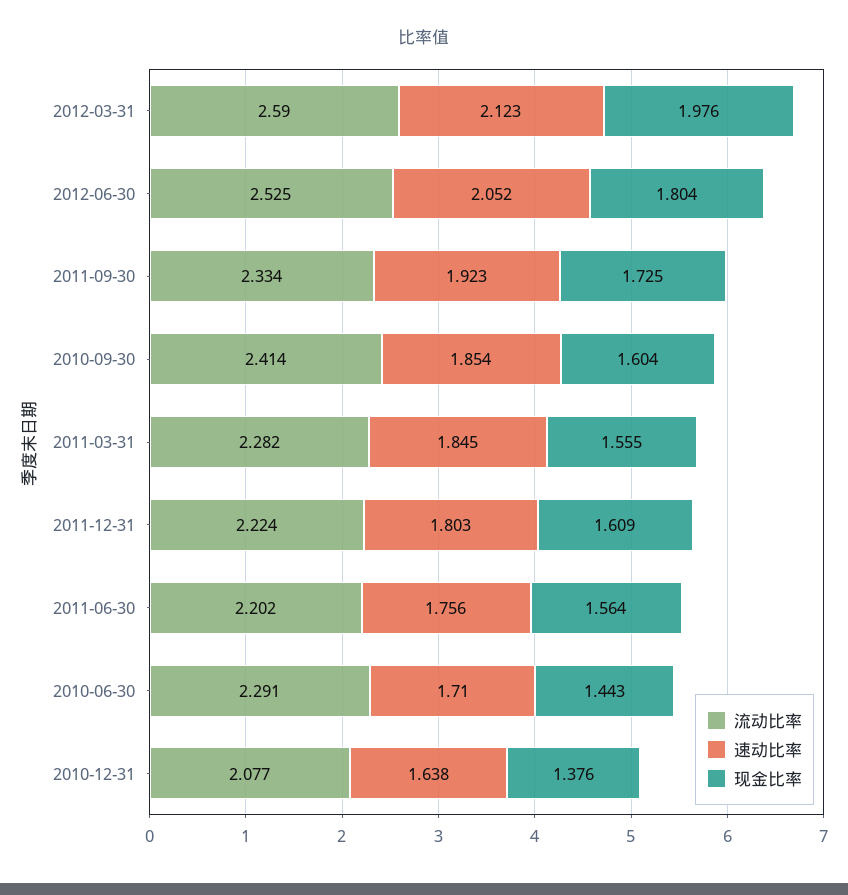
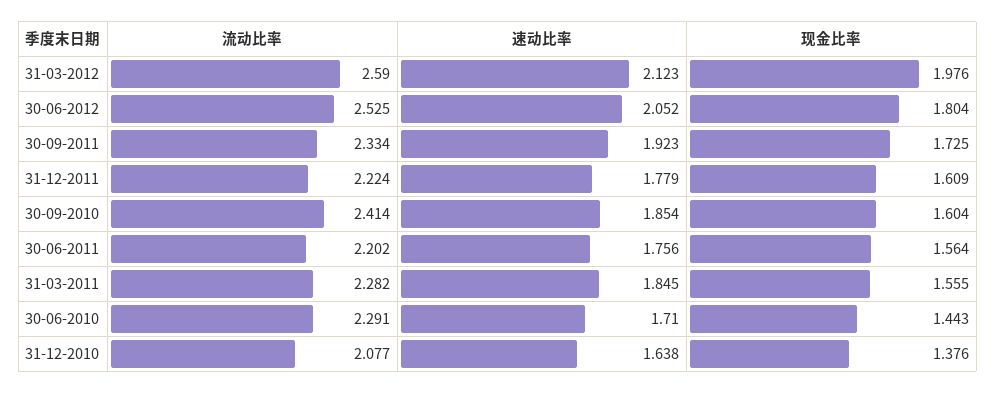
速动比率, 2011-12-31: 1.803 -> 1.779

